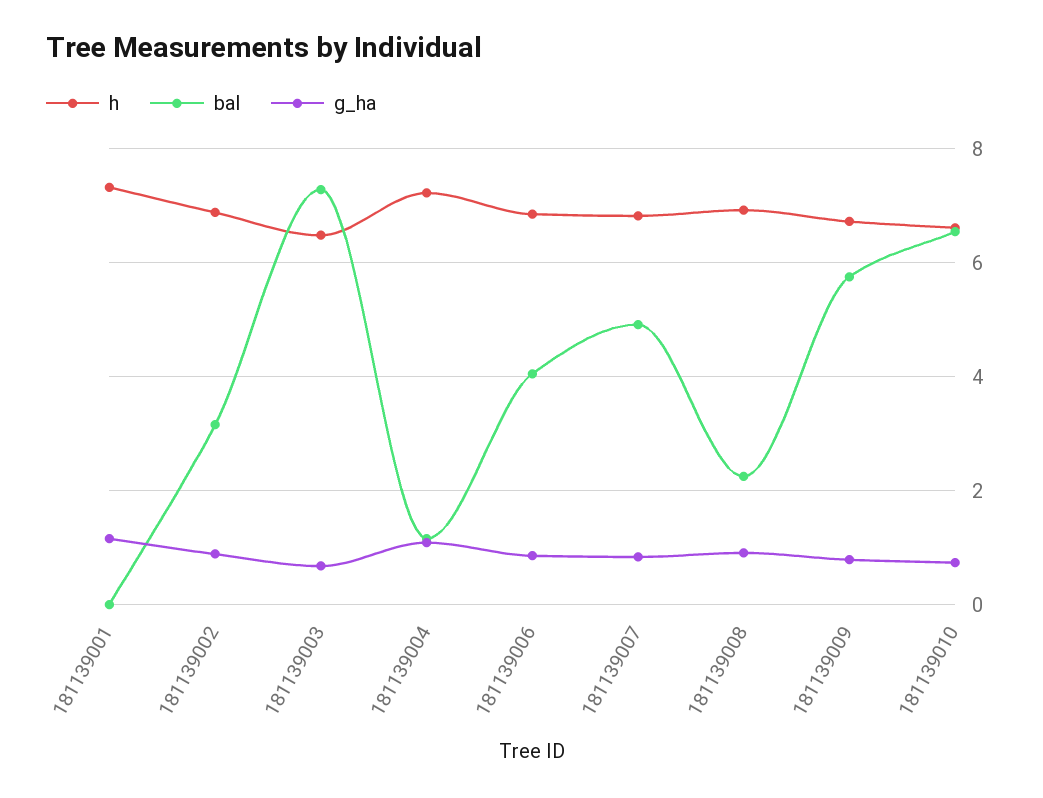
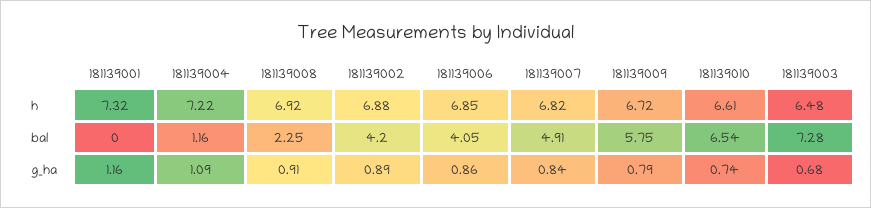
bal, 181139002: 3.2 -> 4.2

